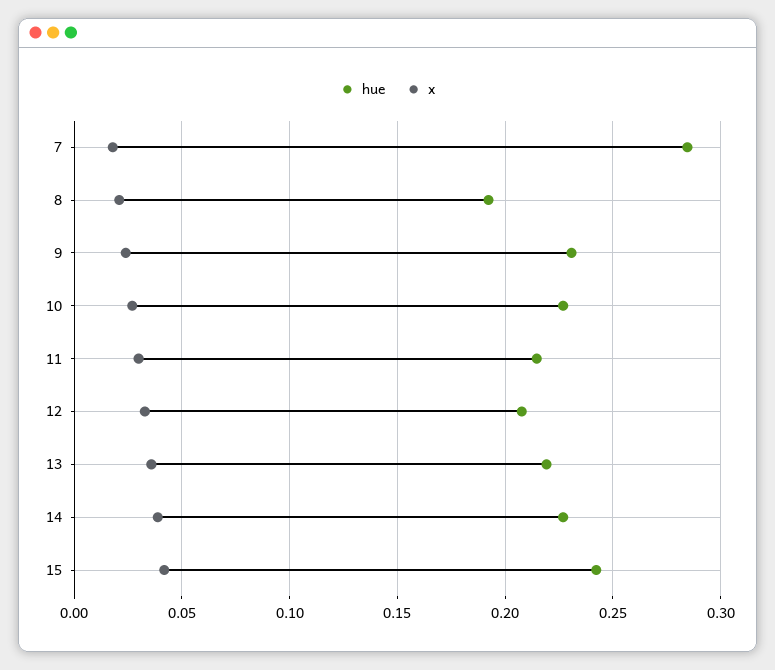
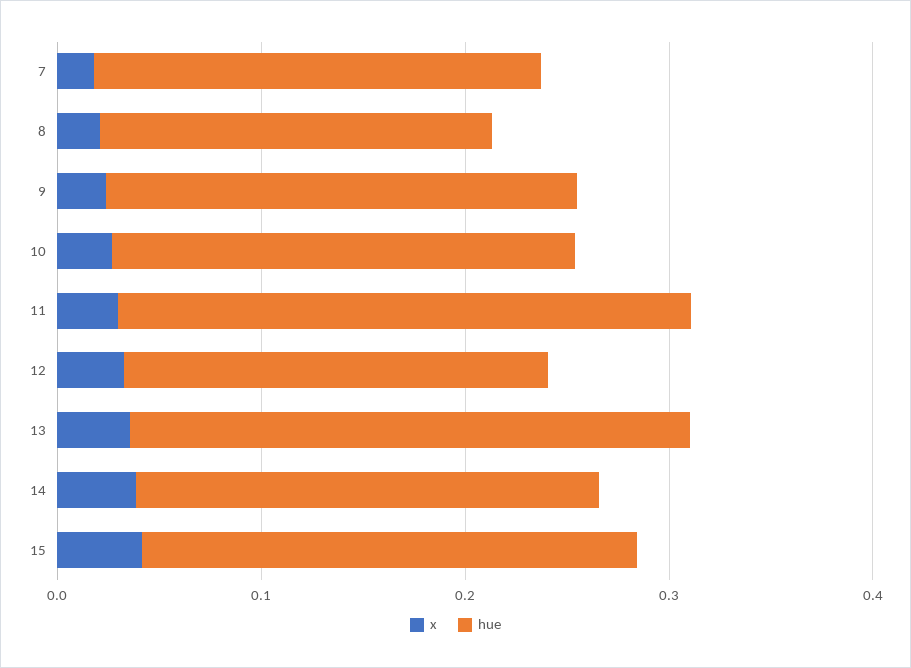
hue, 7: 0.285 -> 0.22
hue, 11: 0.215 -> 0.28
hue, 13: 0.22 -> 0.28

